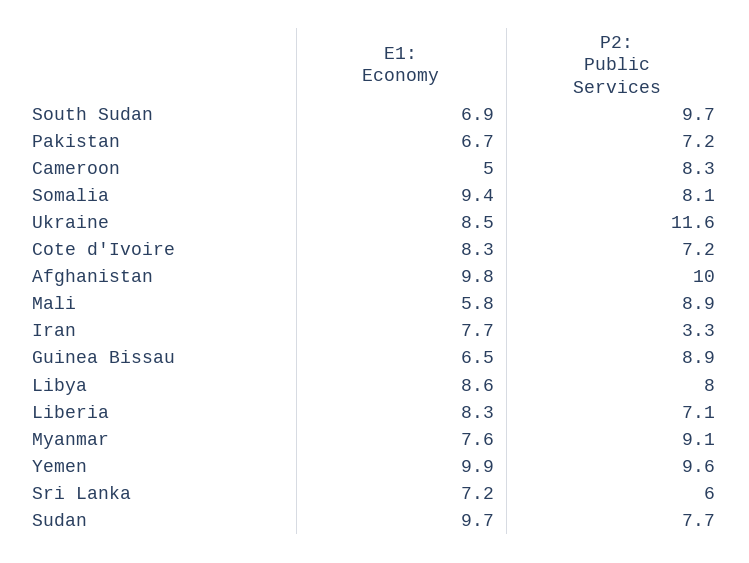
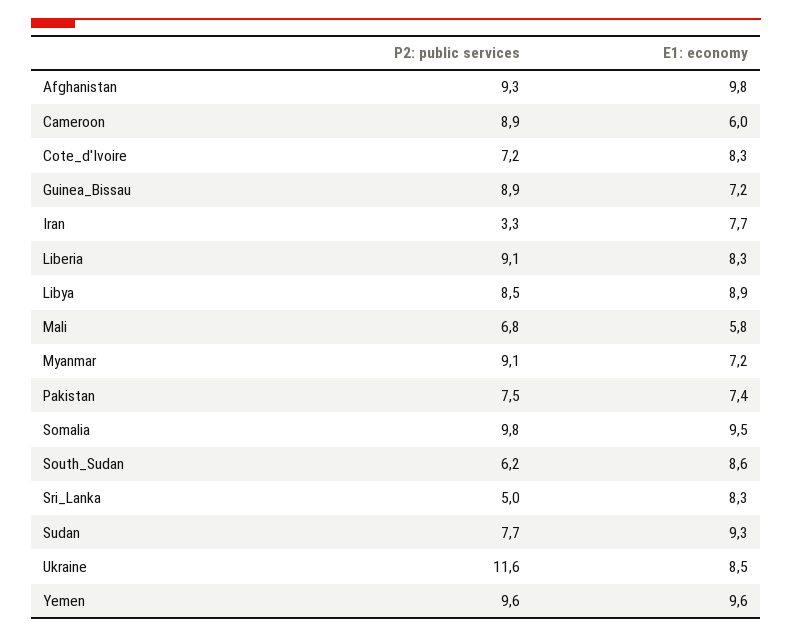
E1: Economy, South Sudan: 6.9 -> 8.6
P2: Public Services, South Sudan: 9.7 -> 6.2
E1: Economy, Pakistan: 6.7 -> 7.4
P2: Public Services, Pakistan: 7.2 -> 7.5
E1: Economy, Cameroon: 5 -> 6
P2: Public Services, Cameroon: 8.3 -> 8.9
E1: Economy, Somalia: 9.4 -> 9.5
P2: Public Services, Somalia: 8.1 -> 9.8
P2: Public Services, Afghanistan: 10 -> 9.3
P2: Public Services, Mali: 8.9 -> 6.8
E1: Economy, Guinea Bissau: 6.5 -> 7.2
E1: Economy, Libya: 8.6 -> 8.9
P2: Public Services, Libya: 8 -> 8.5
P2: Public Services, Liberia: 7.1 -> 9.1
E1: Economy, Myanmar: 7.6 -> 7.2
E1: Economy, Yemen: 9.9 -> 9.6
E1: Economy, Sri Lanka: 7.2 -> 8.3
P2: Public Services, Sri Lanka: 6 -> 5
E1: Economy, Sudan: 9.7 -> 9.3

